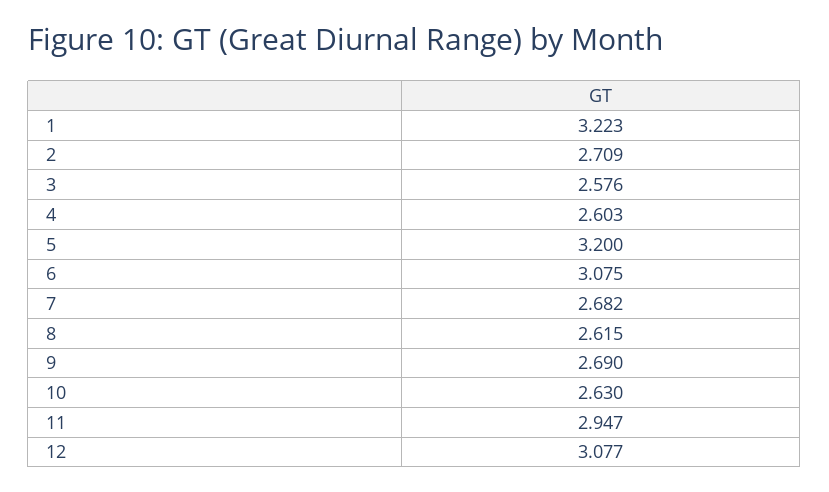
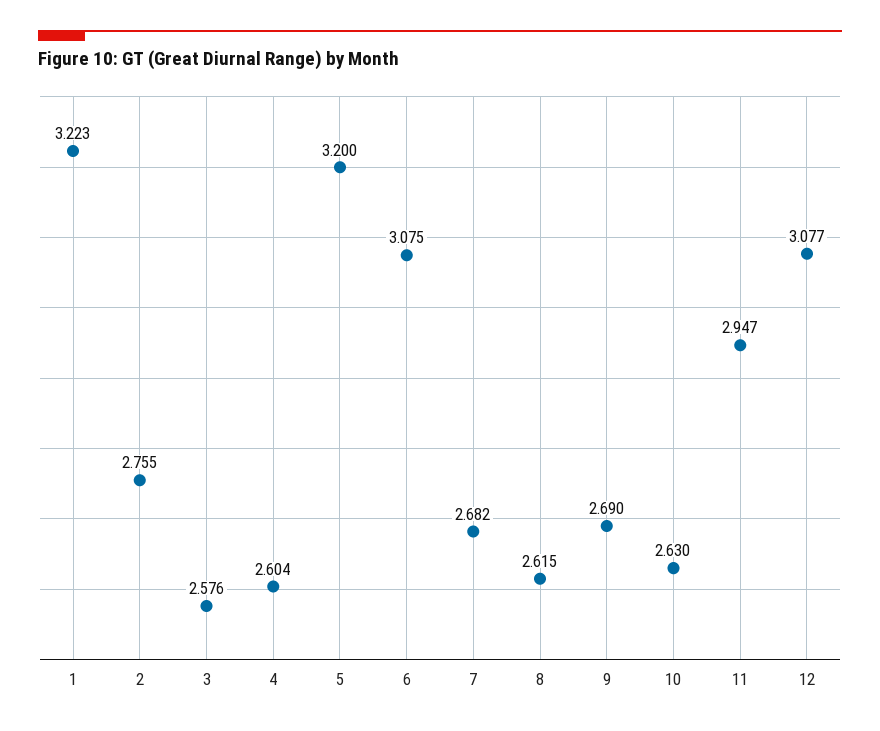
2: 2.709 -> 2.755
4: 2.603 -> 2.604

